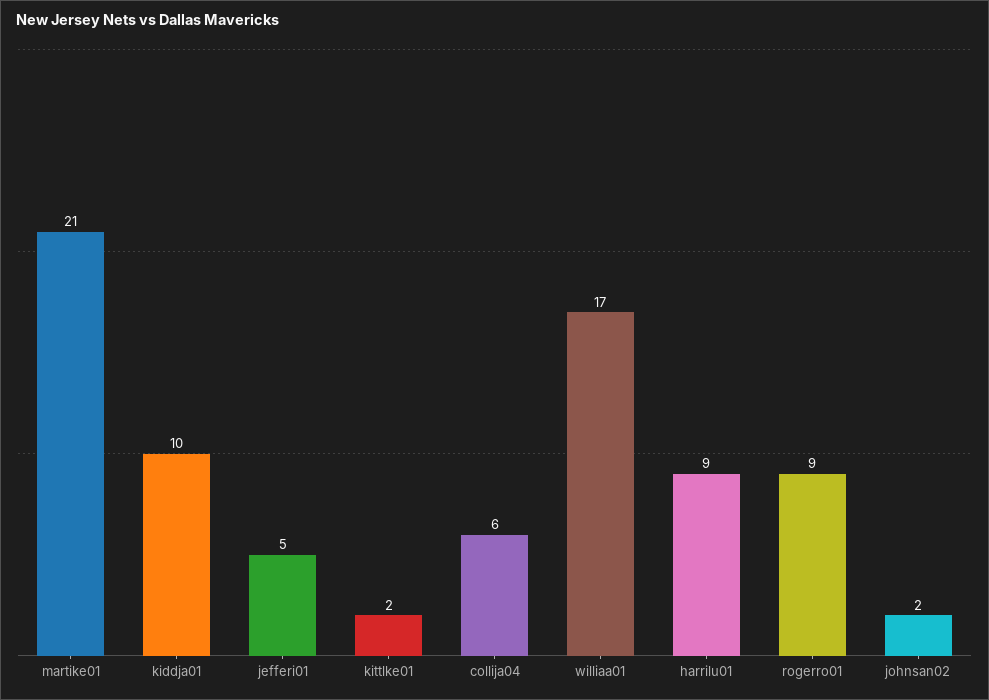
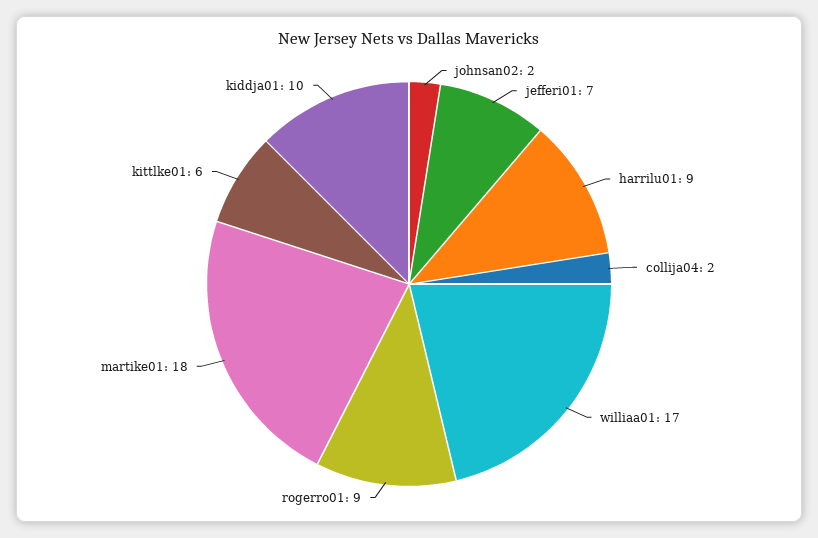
martike01: 21 -> 18
jefferi01: 5 -> 7
kittlke01: 2 -> 6
collija04: 6 -> 2

